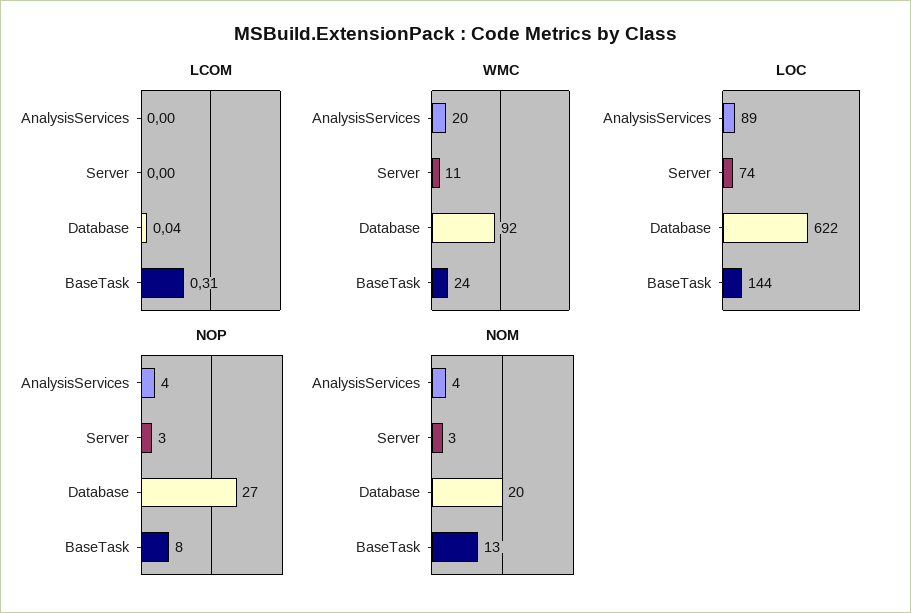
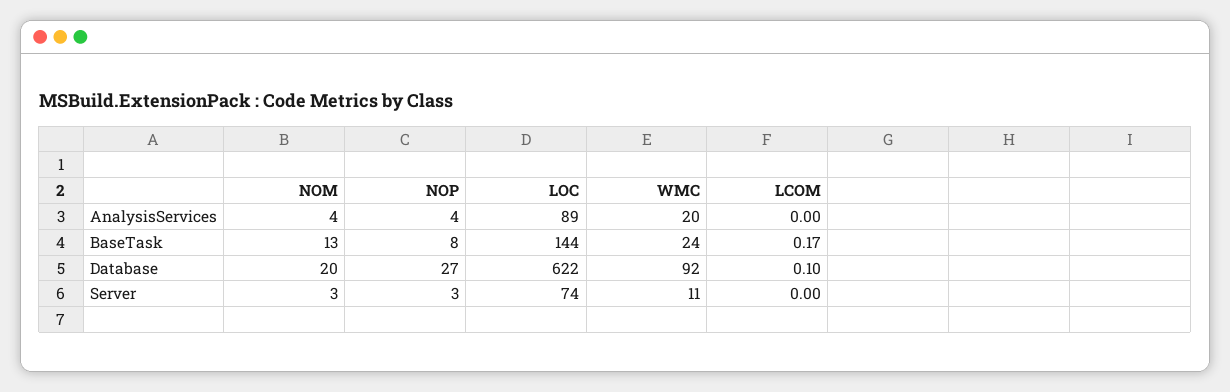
LCOM, Database: 0.04 -> 0.1
LCOM, BaseTask: 0.31 -> 0.17

